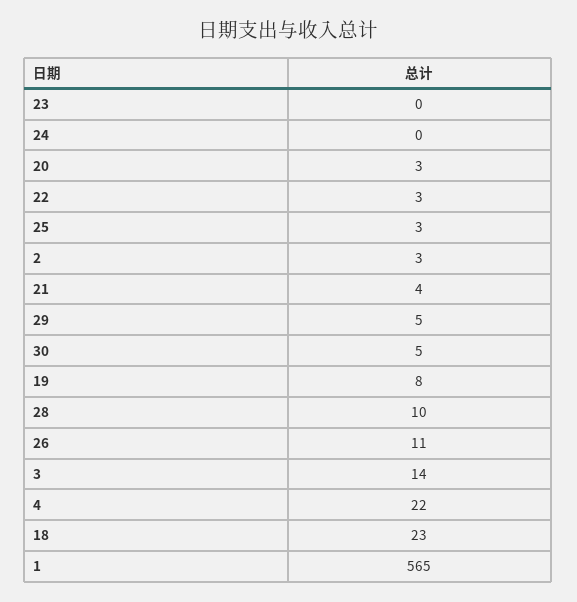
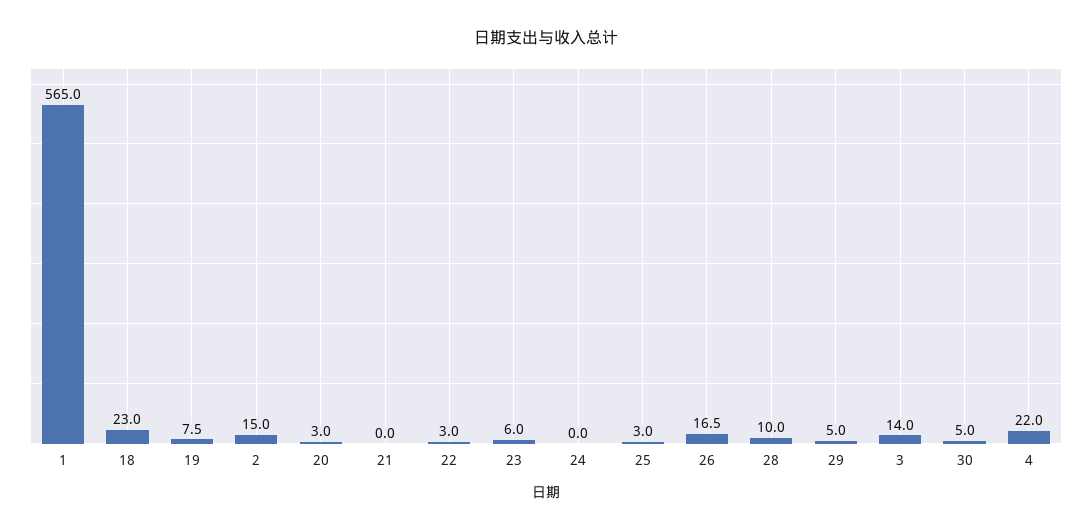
23: 0 -> 6
2: 3 -> 15
21: 4 -> 0
26: 11 -> 16.5

